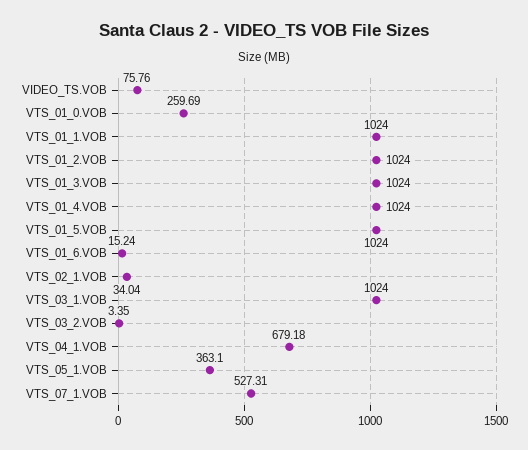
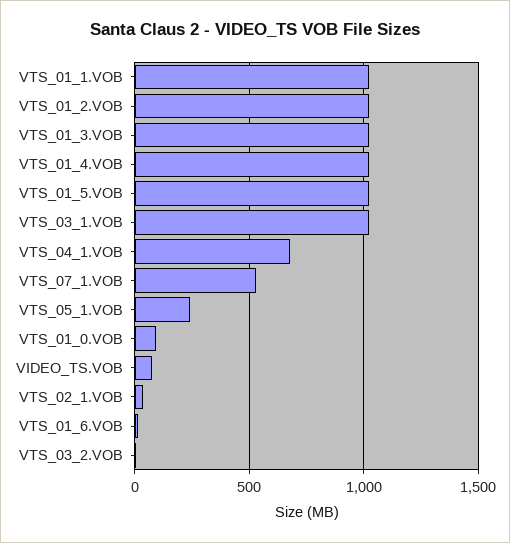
VTS_01_0.VOB: 259.69 -> 100
VTS_05_1.VOB: 363.1 -> 250

